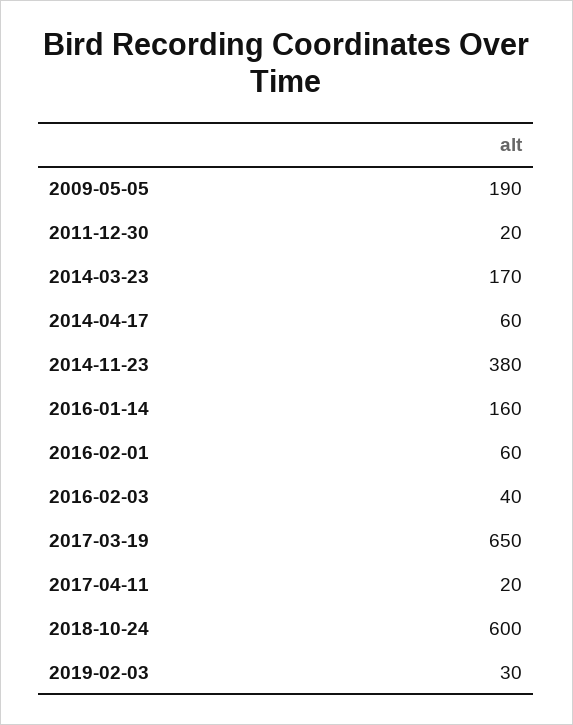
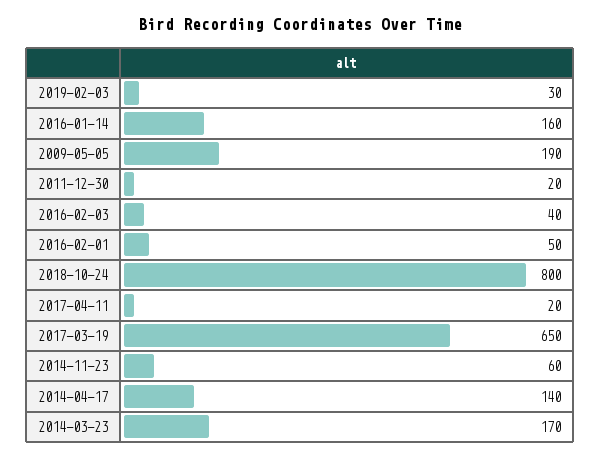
2014-04-17: 60 -> 140
2014-11-23: 380 -> 60
2016-02-01: 60 -> 50
2018-10-24: 600 -> 800

